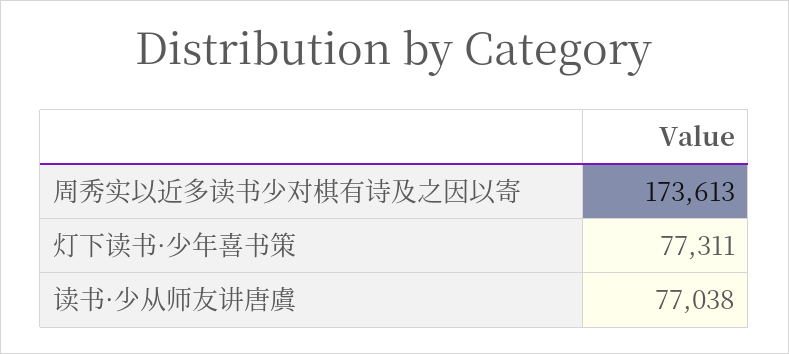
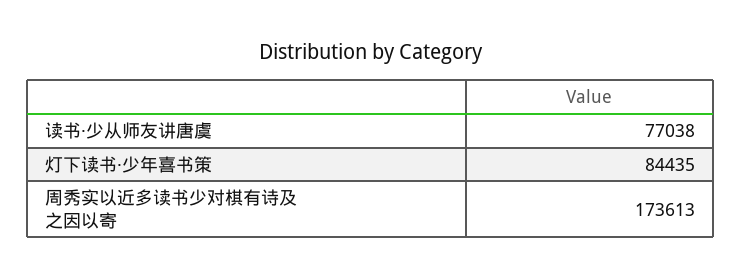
灯下读书·少年喜书策: 77311 -> 84435

